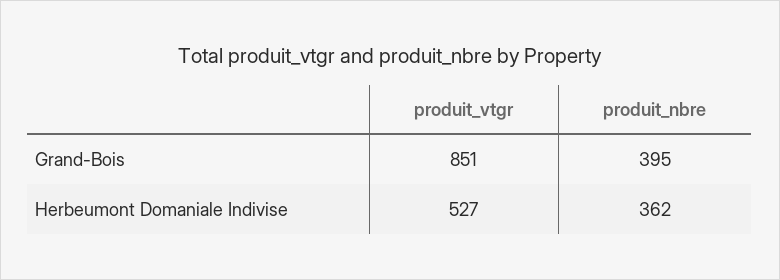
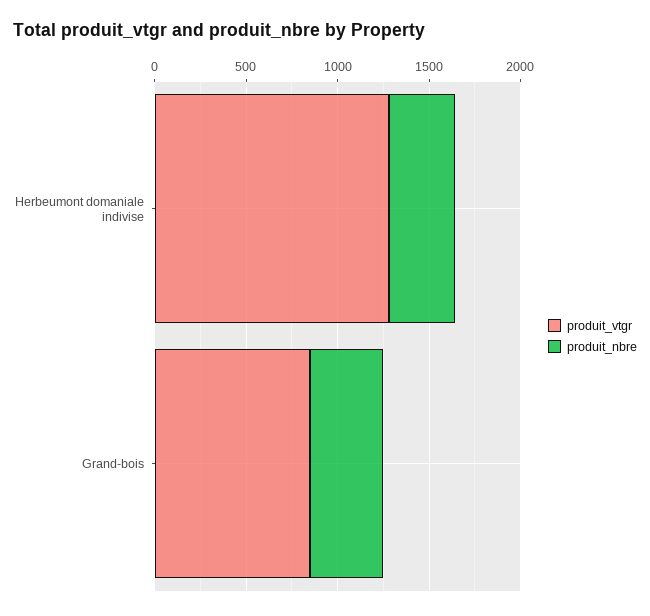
produit_vtgr, Herbeumont Domaniale Indivise: 527 -> 1300

